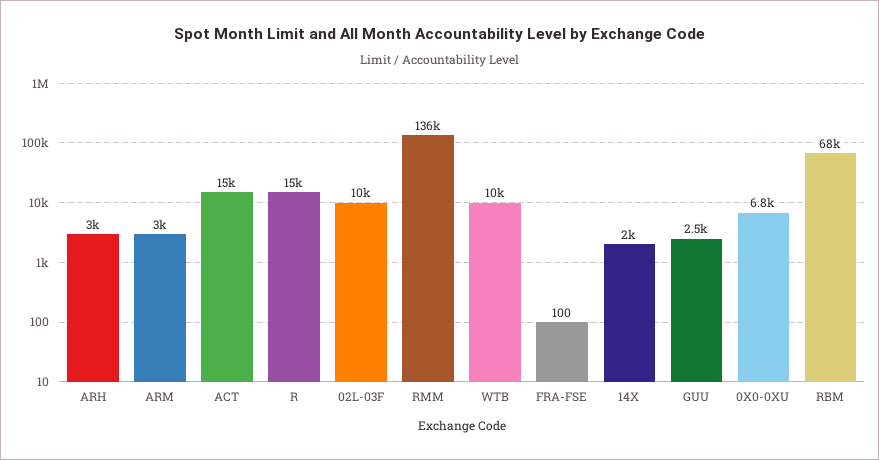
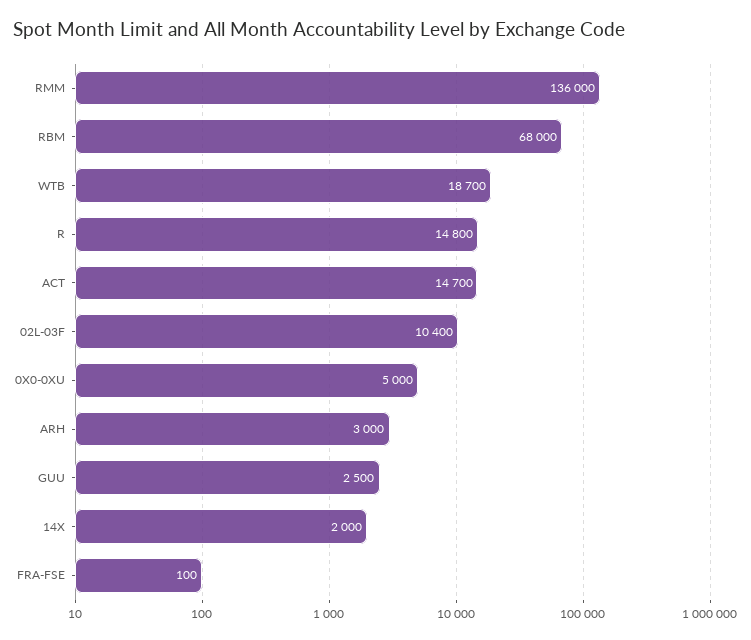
ARM: 3000 -> none
WTB: 10000 -> 18700
0X0-0XU: 6800 -> 5000

